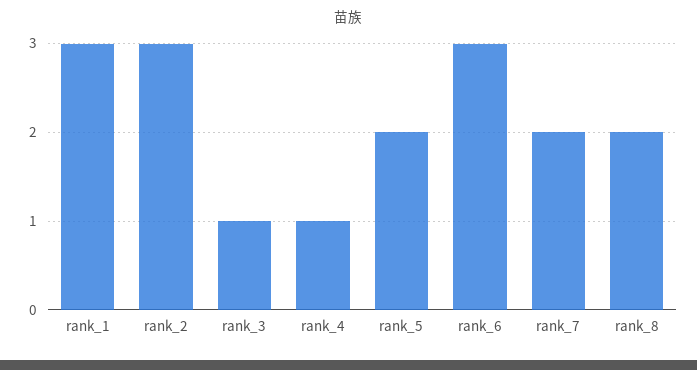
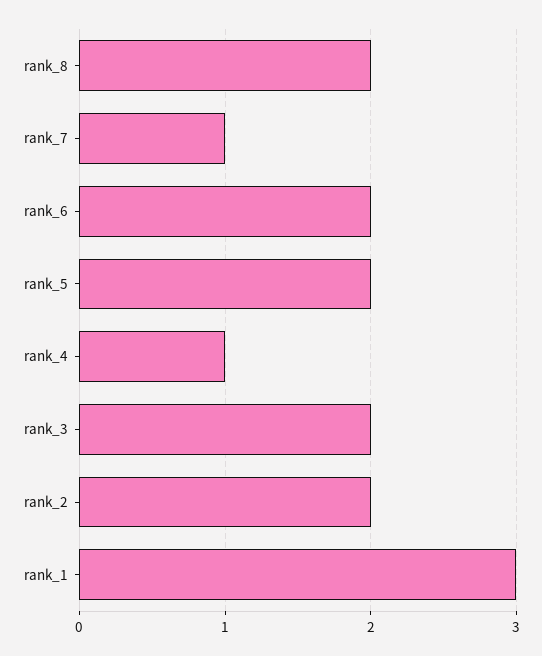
rank_2: 3 -> 2
rank_3: 1 -> 2
rank_6: 3 -> 2
rank_7: 2 -> 1

